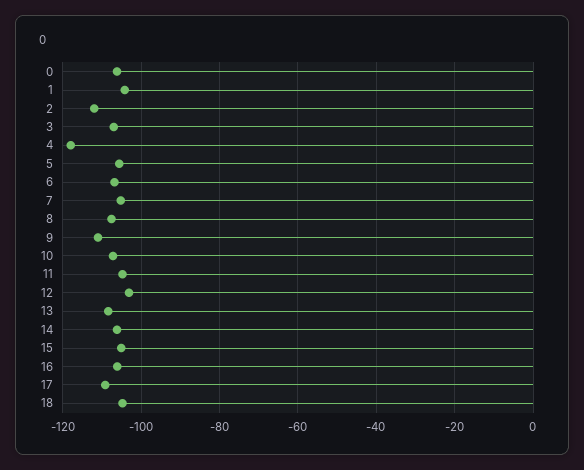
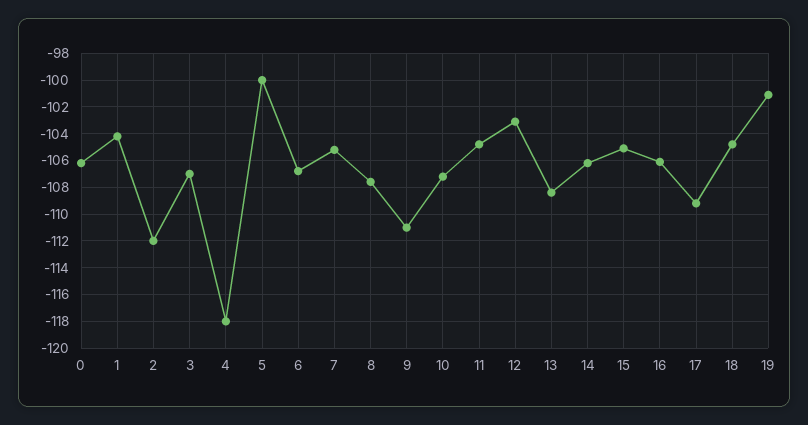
5: -106 -> -100
19: none -> -101

